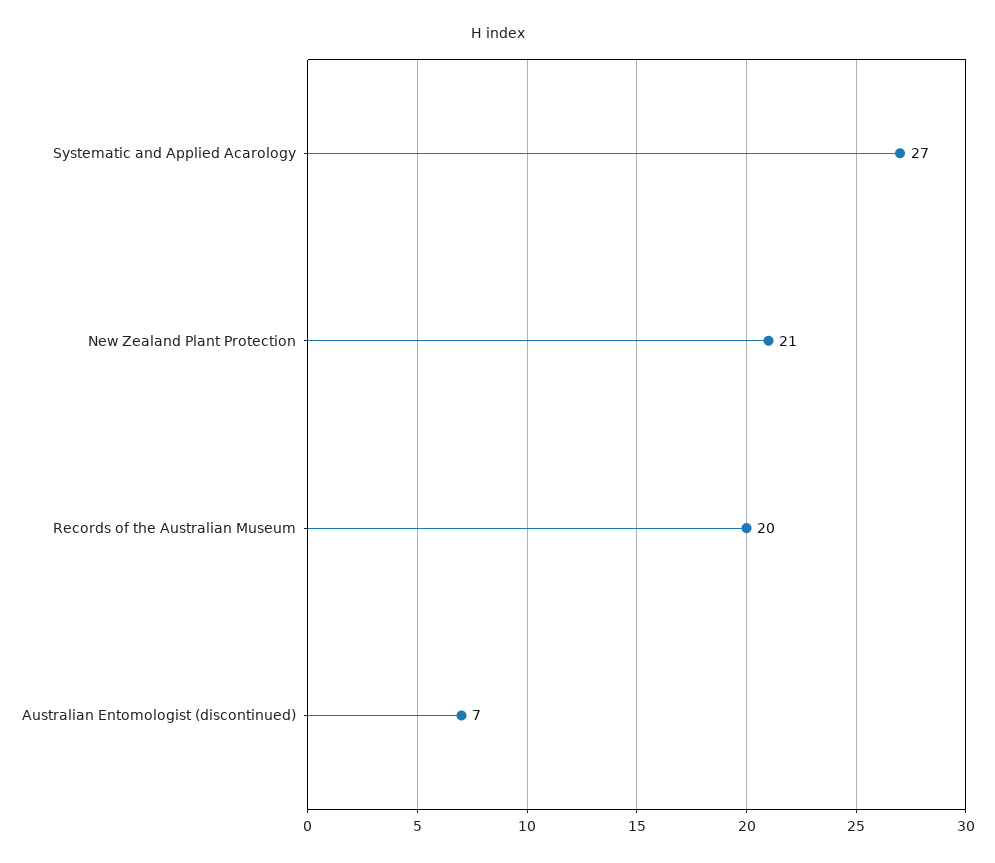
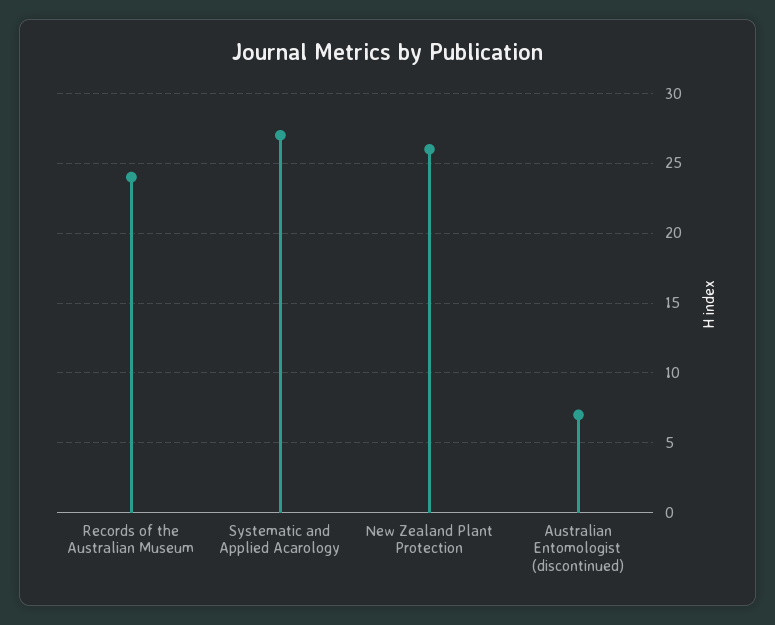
New Zealand Plant Protection: 21 -> 26
Records of the Australian Museum: 20 -> 24

